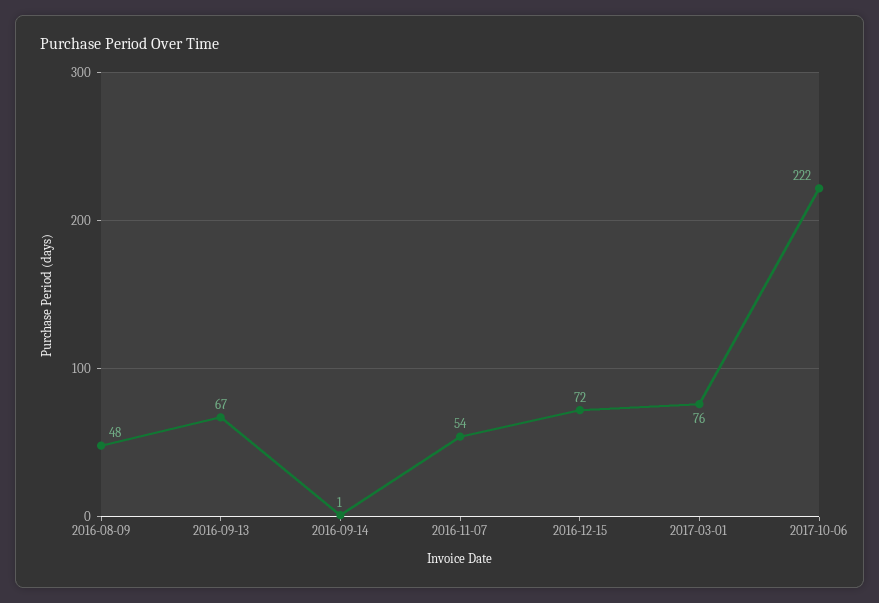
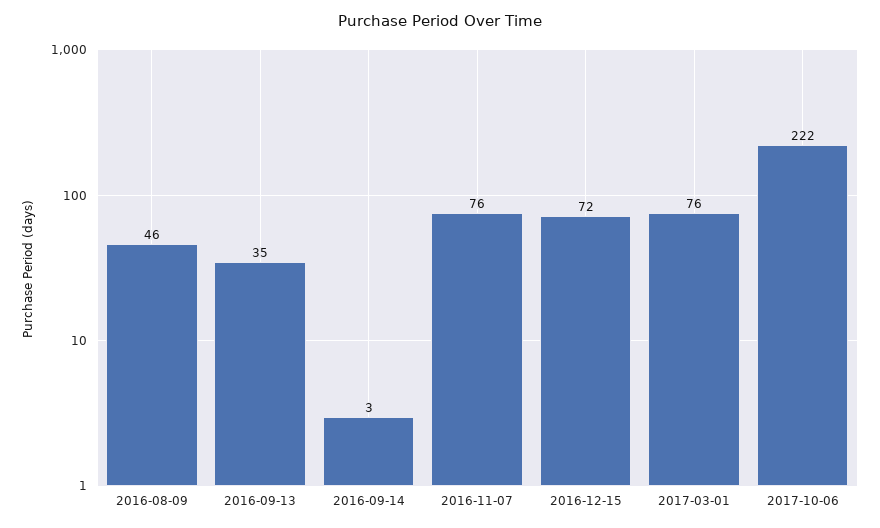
2016-08-09: 48 -> 46
2016-09-13: 67 -> 35
2016-09-14: 1 -> 3
2016-11-07: 54 -> 76

